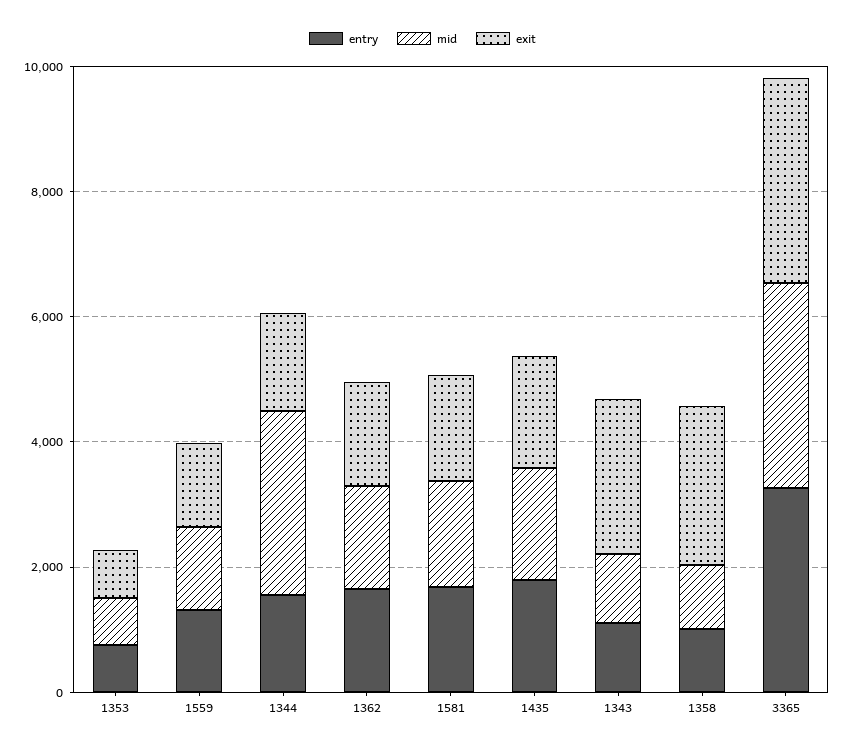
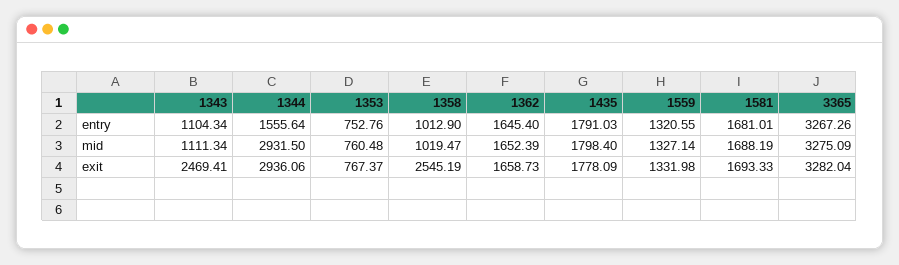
exit, 1344: 1500 -> 2936.06

